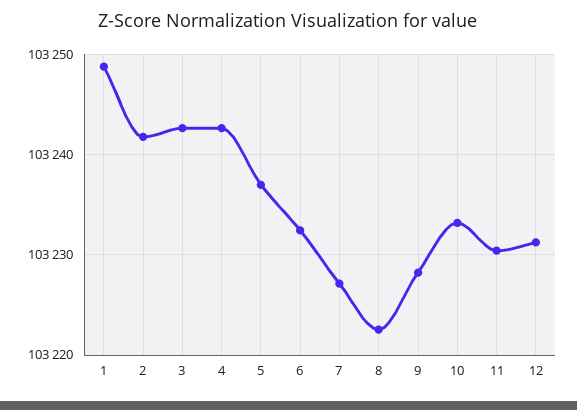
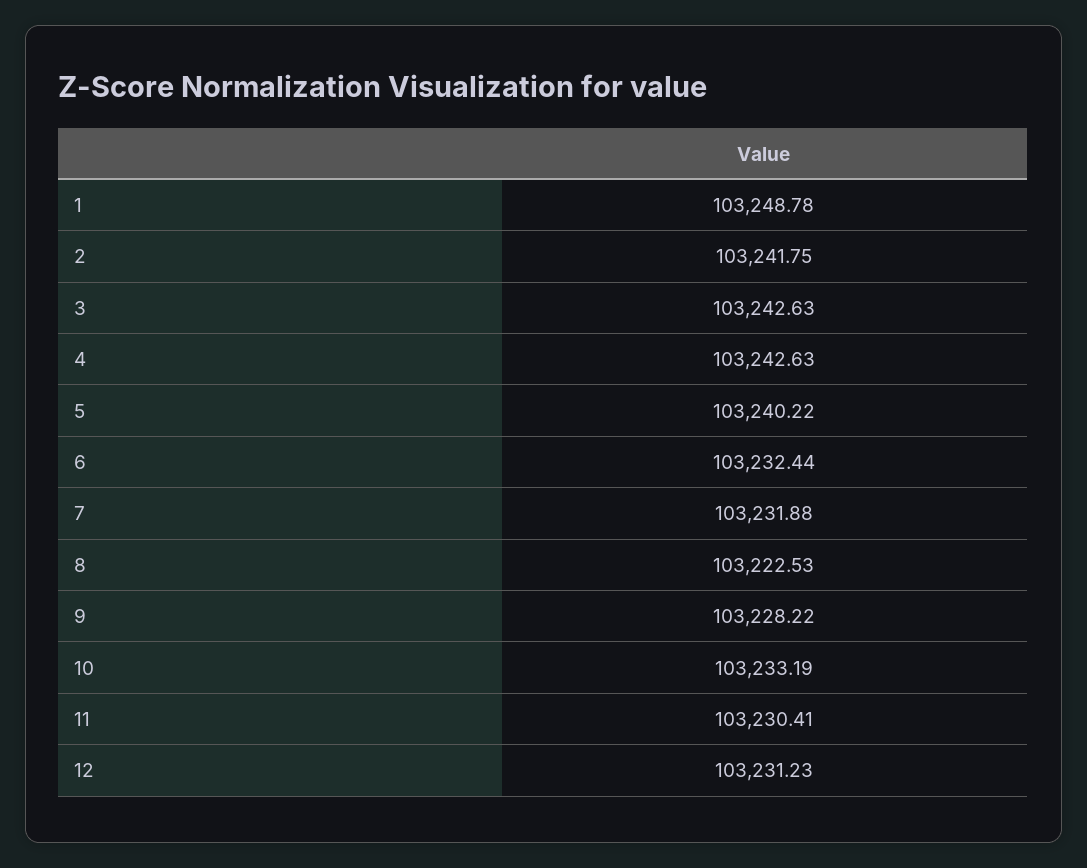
5: 103237 -> 103240.22
7: 103227 -> 103231.88

